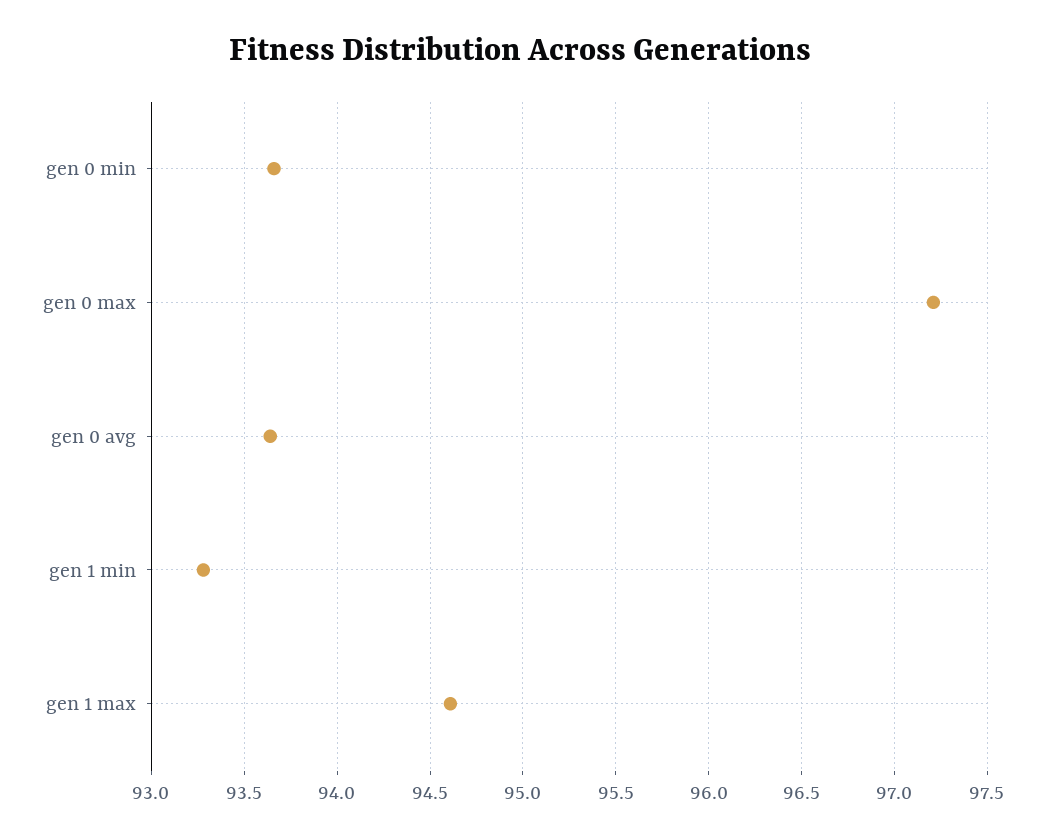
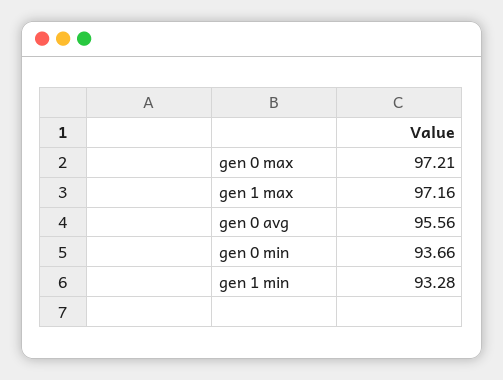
gen 0 avg: 93.65 -> 95.56
gen 1 max: 94.6 -> 97.16

